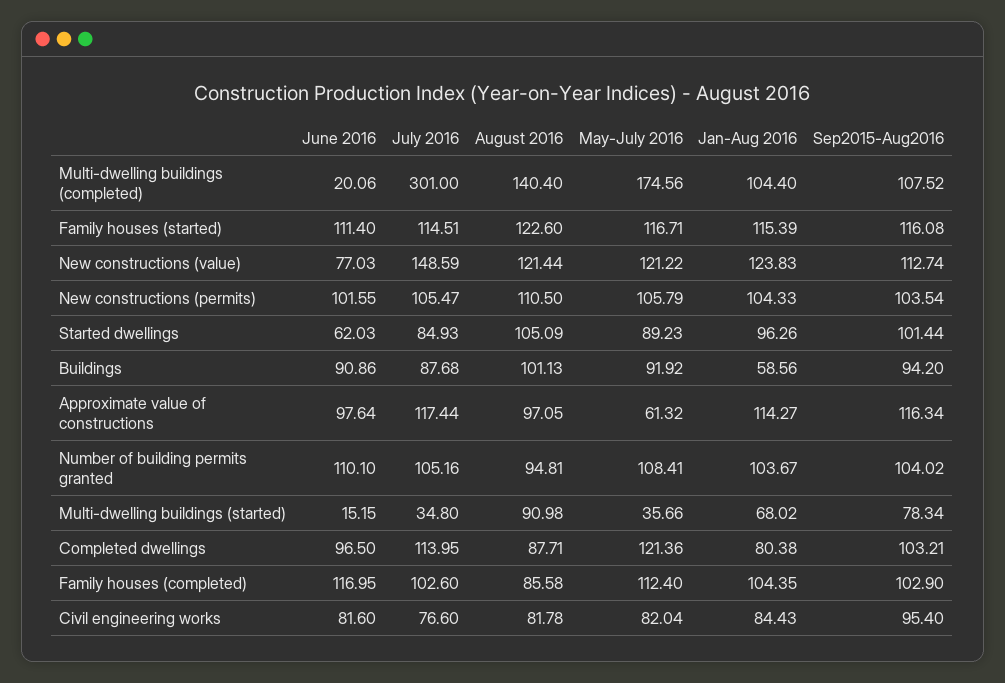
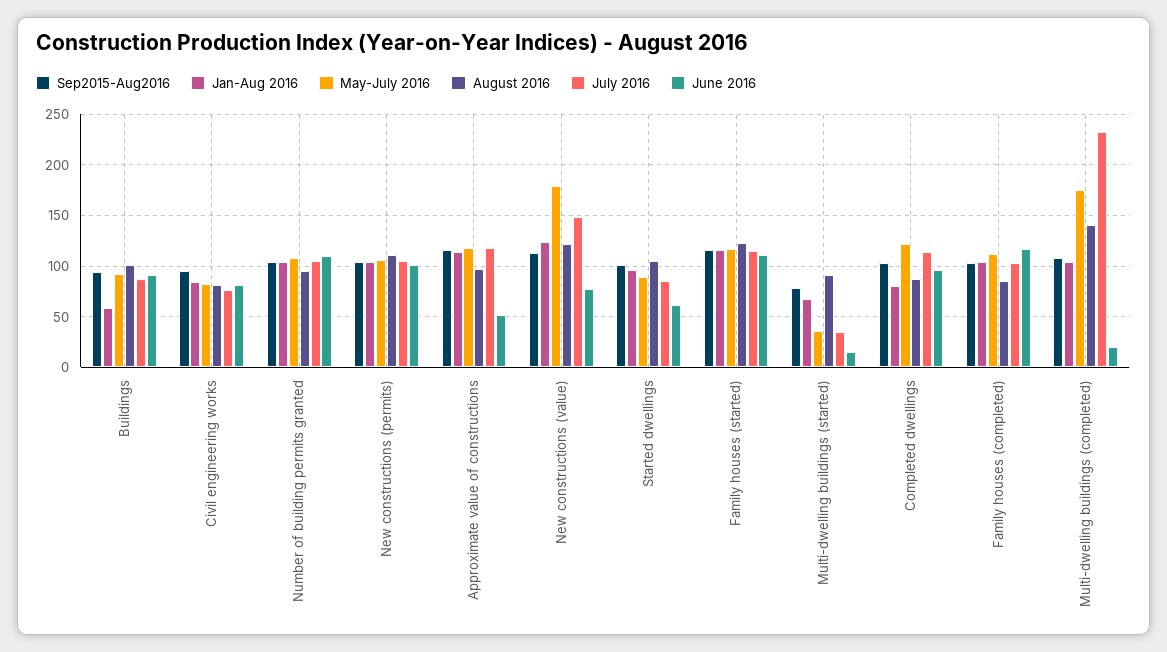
July 2016, Multi-dwelling buildings (completed): 301 -> 230
May-July 2016, New constructions (value): 121.22 -> 180
June 2016, Approximate value of constructions: 97.64 -> 50
May-July 2016, Approximate value of constructions: 61.32 -> 120

